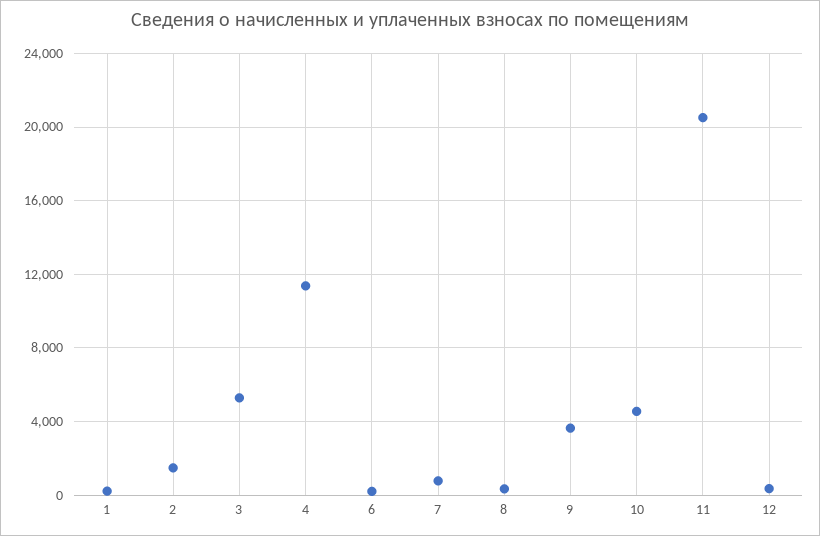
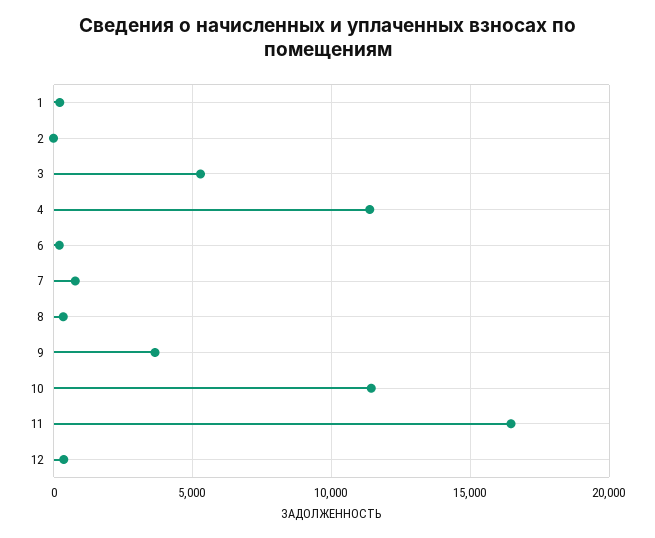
2: 1500 -> 0
10: 4500 -> 11500
11: 20500 -> 16500

